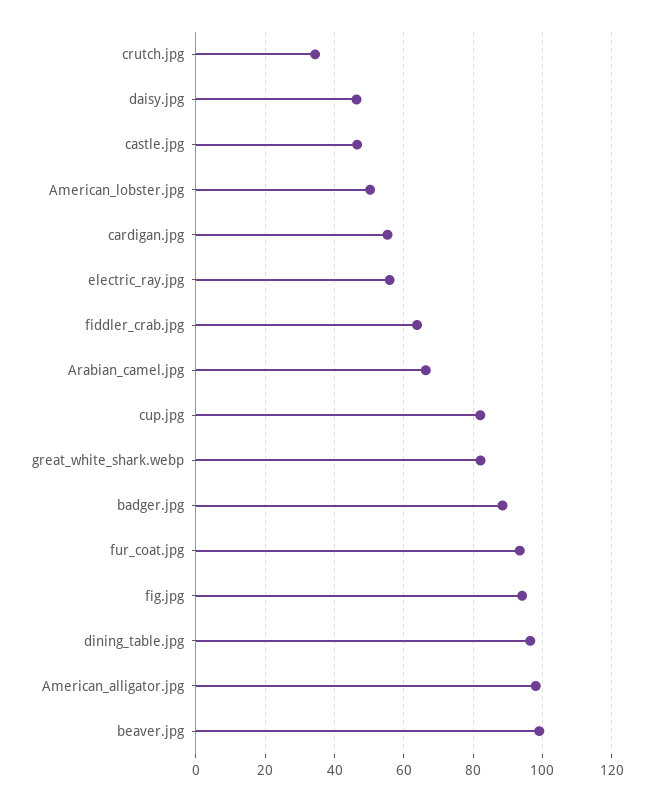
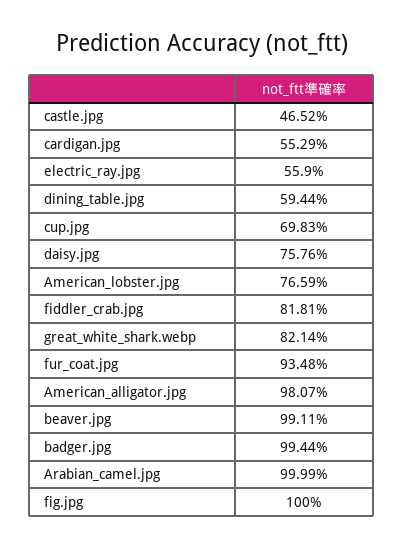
crutch.jpg: 34 -> none
daisy.jpg: 46 -> 75.76
American_lobster.jpg: 50 -> 76.59
fiddler_crab.jpg: 64 -> 81.81
Arabian_camel.jpg: 66 -> 99.99
cup.jpg: 82 -> 69.83
badger.jpg: 88 -> 99.44
fig.jpg: 94 -> 100
dining_table.jpg: 96 -> 59.44

